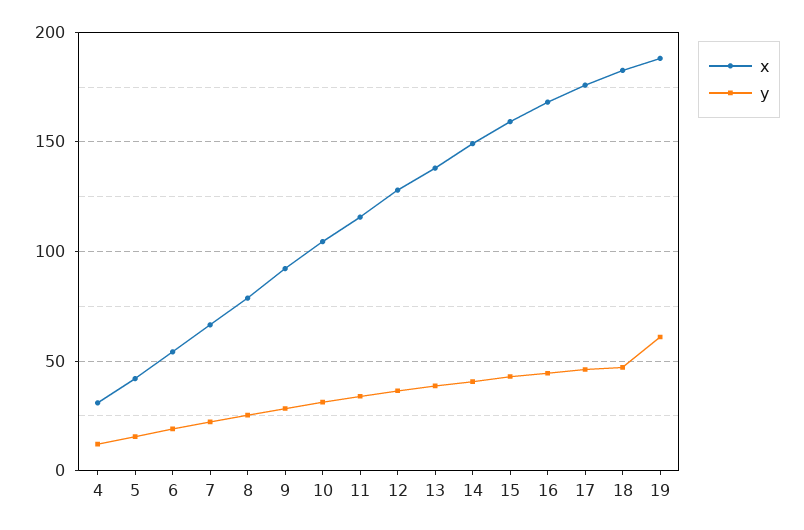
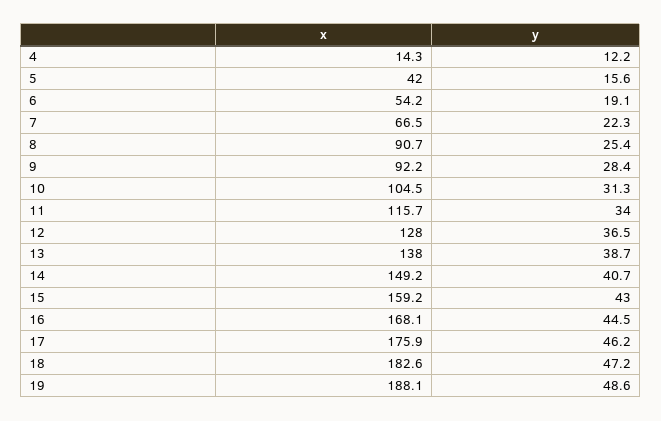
x, 4: 30 -> 14.3
x, 8: 80 -> 90.7
y, 19: 60 -> 48.6

